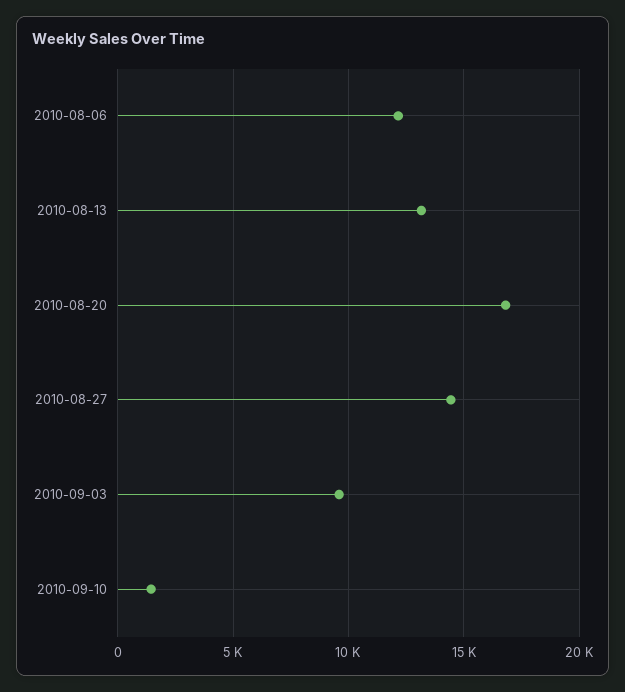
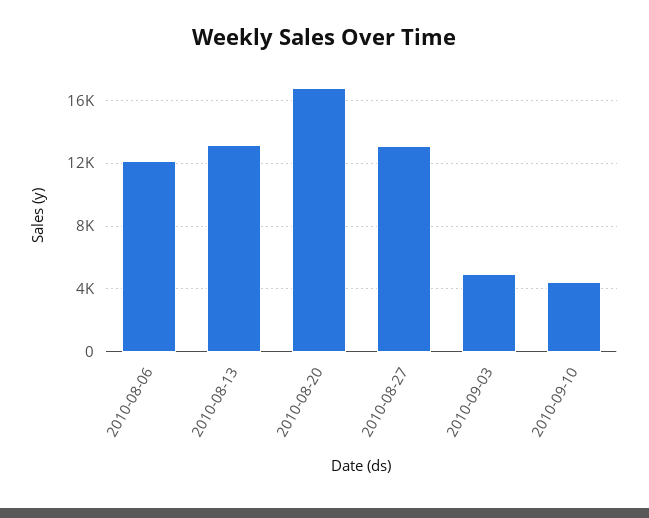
2010-08-27: 14500 -> 13000
2010-09-03: 9500 -> 5000
2010-09-10: 1500 -> 4500

